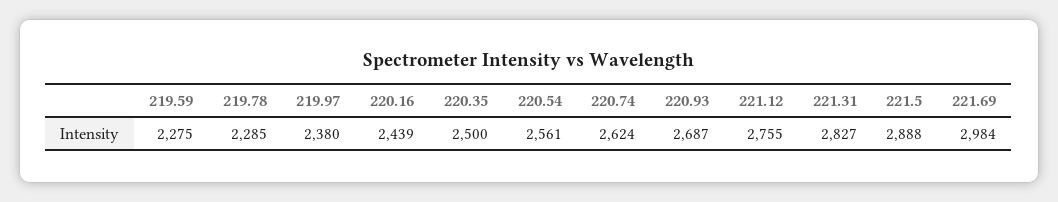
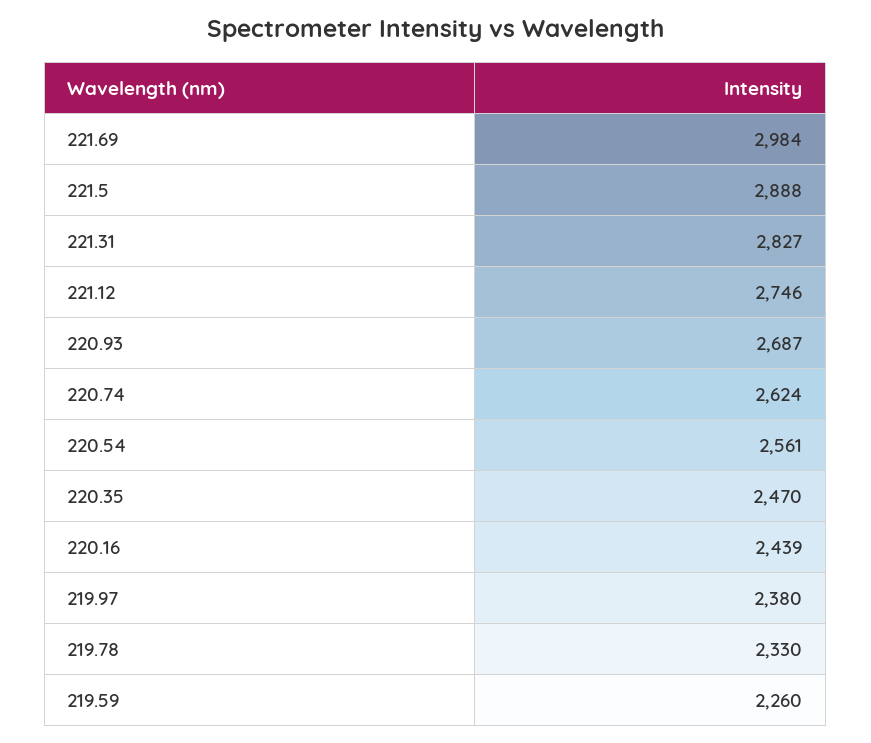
219.59: 2275 -> 2260
219.78: 2285 -> 2330
220.35: 2500 -> 2470
221.12: 2755 -> 2746

